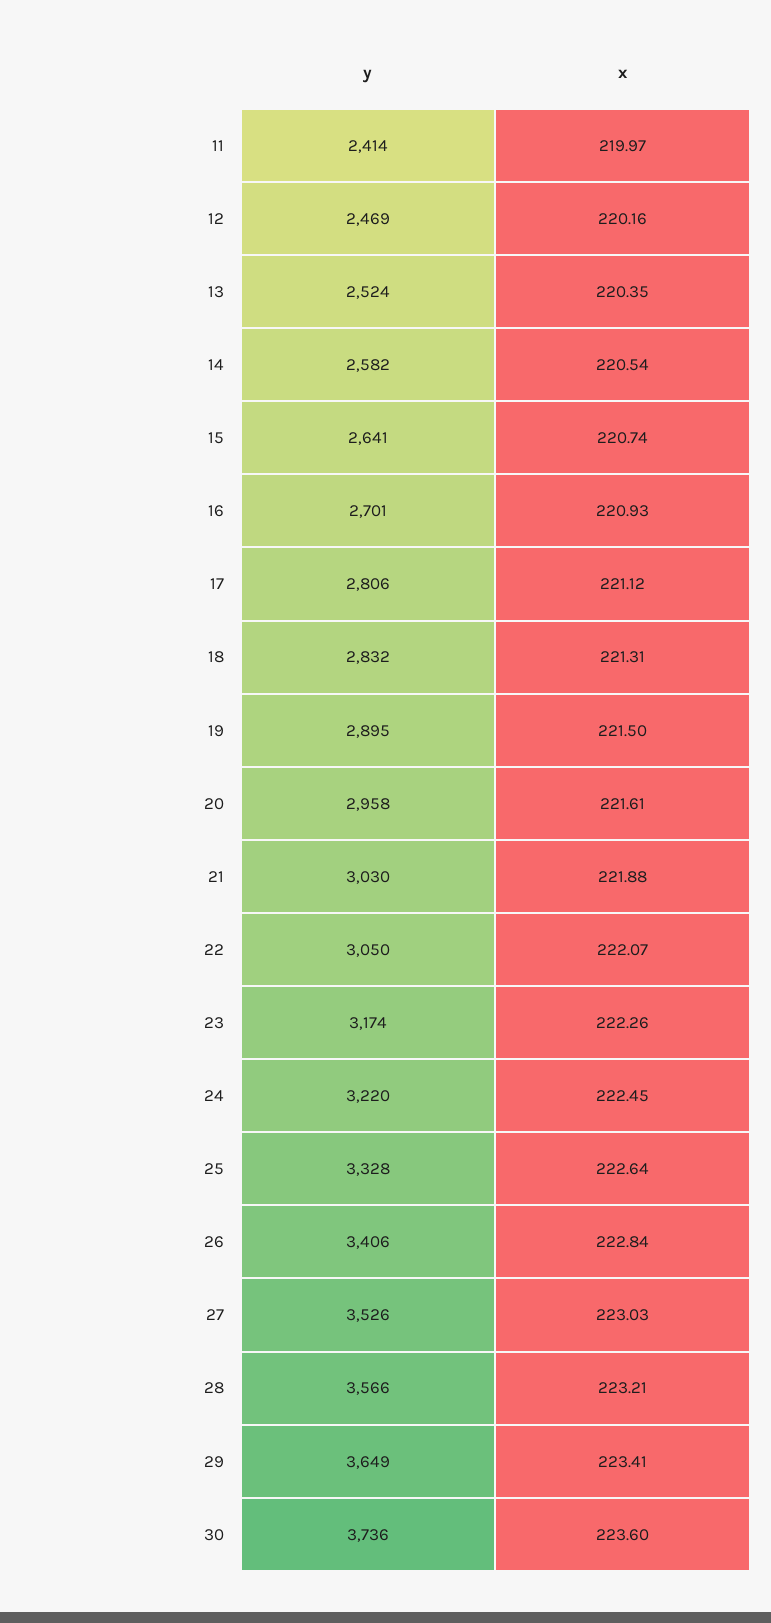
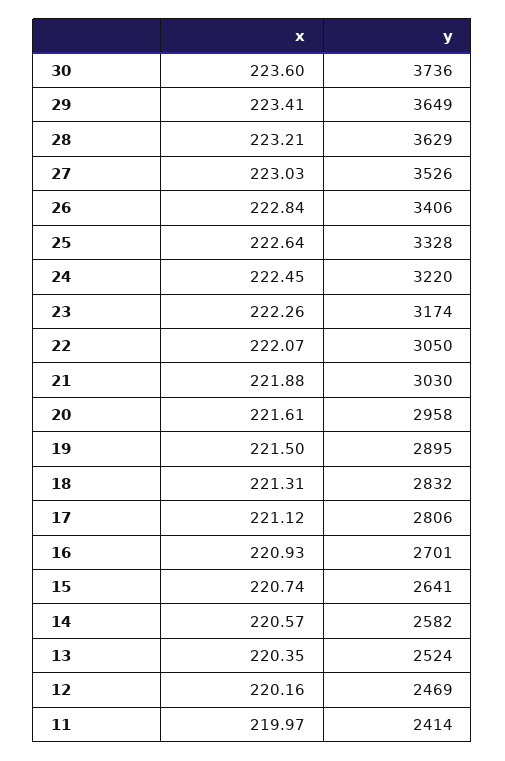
x, 14: 220.54 -> 220.57
y, 28: 3566 -> 3629

